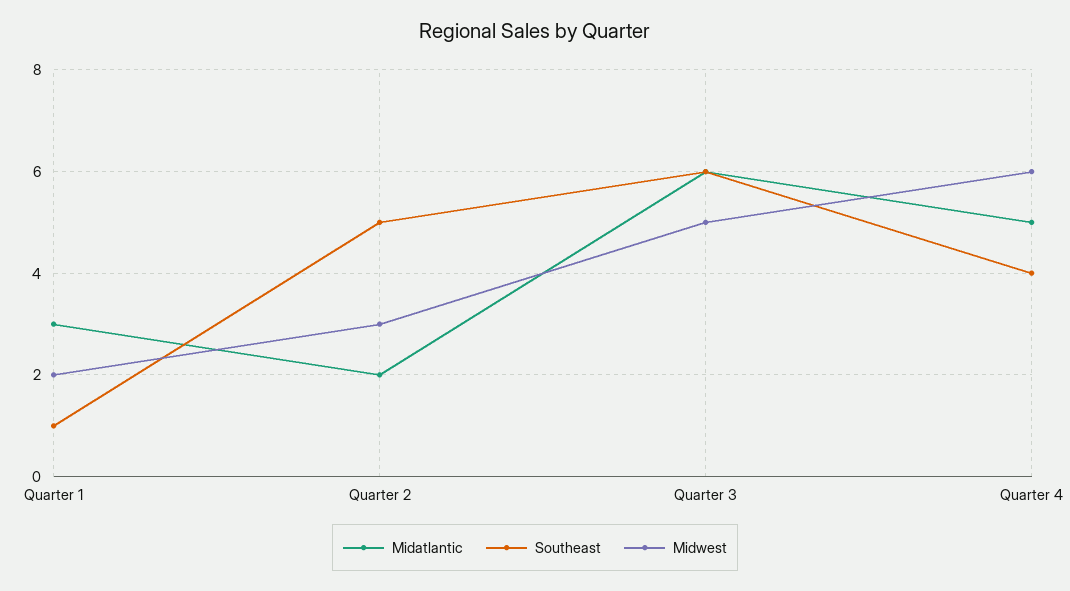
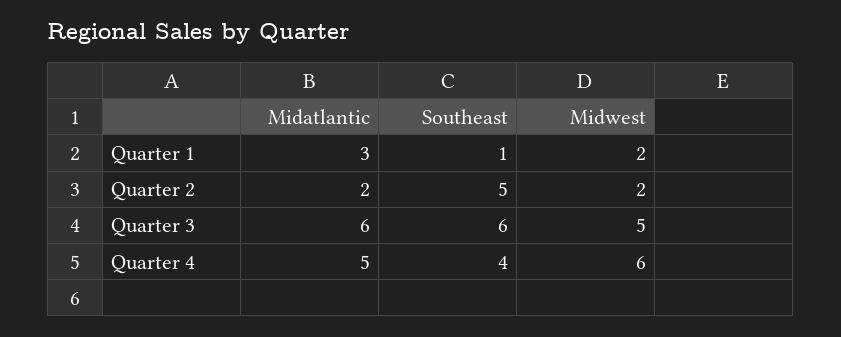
Midwest, Quarter 2: 3 -> 2

